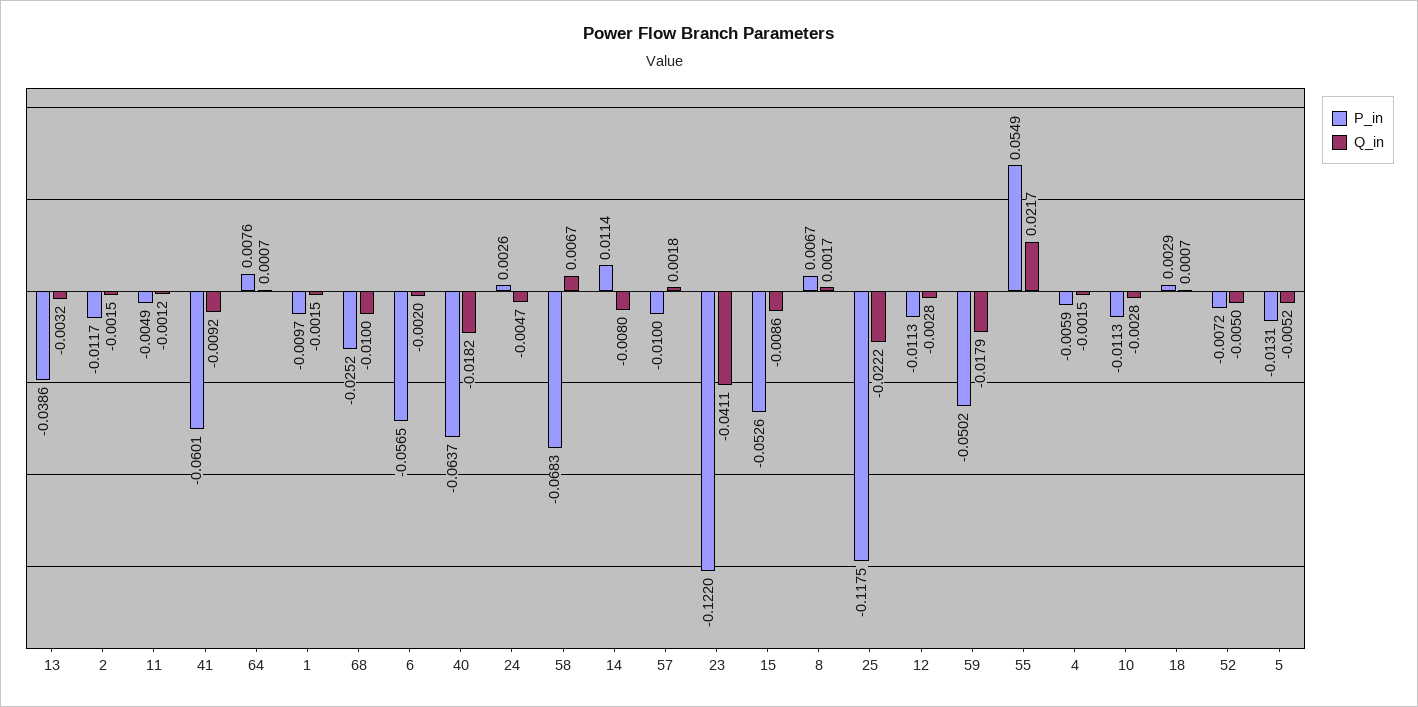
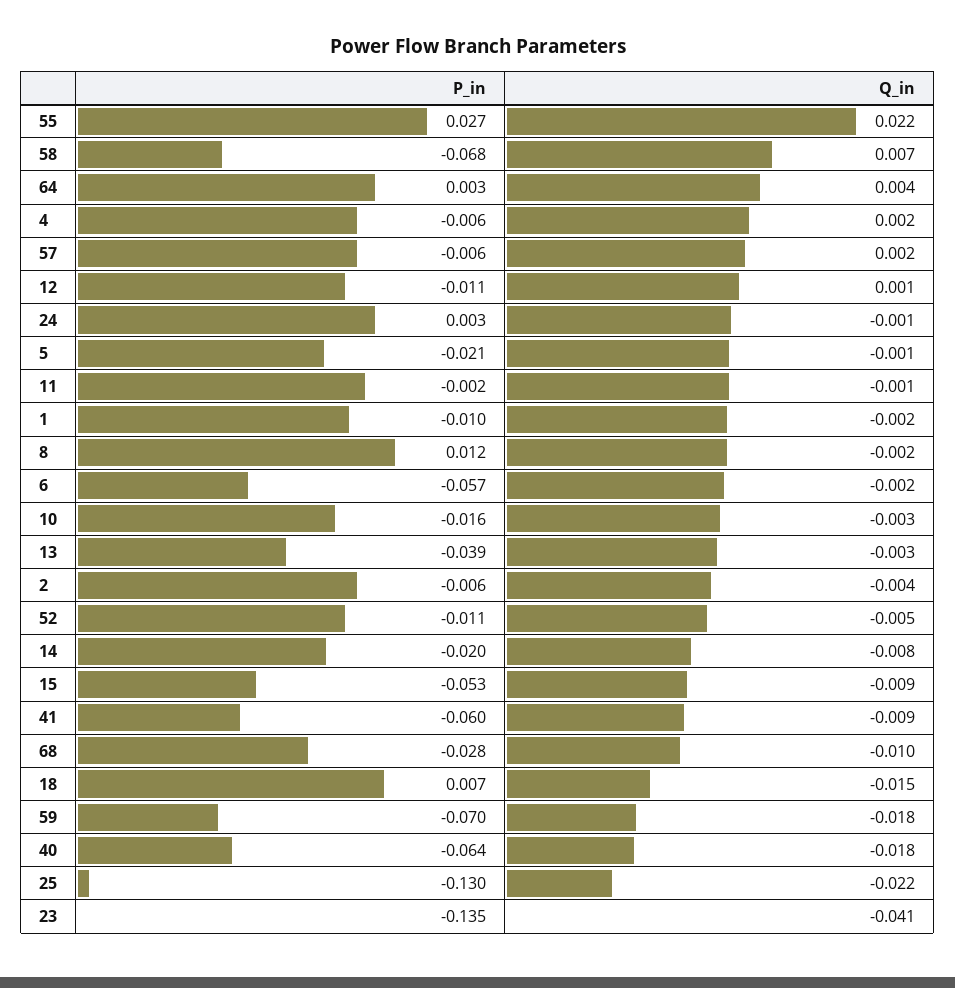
P_in, 2: -0.0117 -> -0.006
Q_in, 2: -0.0015 -> -0.004
P_in, 11: -0.0049 -> -0.002
P_in, 64: 0.0076 -> 0.003
Q_in, 64: 0.0007 -> 0.004
P_in, 68: -0.0252 -> -0.028
Q_in, 24: -0.0047 -> -0.001
P_in, 14: 0.0114 -> -0.02
P_in, 57: -0.01 -> -0.006
P_in, 23: -0.122 -> -0.135
P_in, 8: 0.0067 -> 0.012
Q_in, 8: 0.0017 -> -0.002
P_in, 25: -0.1175 -> -0.13
Q_in, 12: -0.0028 -> 0.001
P_in, 59: -0.0502 -> -0.07
P_in, 55: 0.0549 -> 0.027
Q_in, 4: -0.0015 -> 0.002
P_in, 10: -0.0113 -> -0.016
P_in, 18: 0.0029 -> 0.007
Q_in, 18: 0.0007 -> -0.015
P_in, 52: -0.0072 -> -0.011
P_in, 5: -0.0131 -> -0.021
Q_in, 5: -0.0052 -> -0.001

